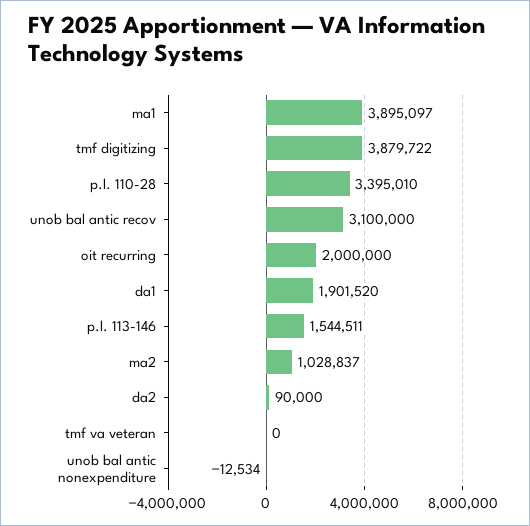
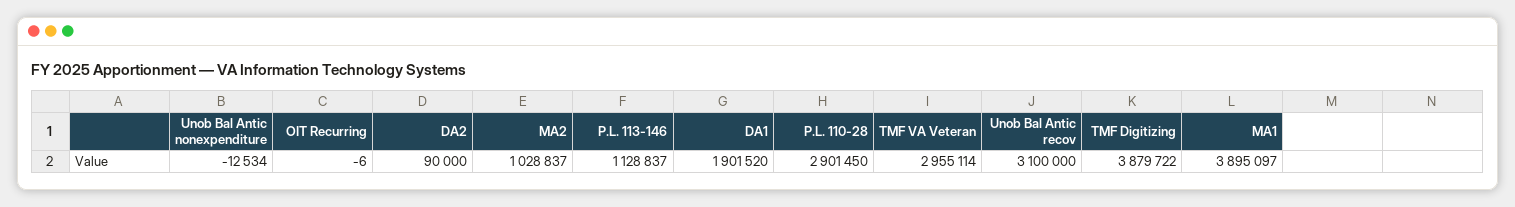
p.l. 110-28: 3395010 -> 2901450
oit recurring: 2000000 -> -6
p.l. 113-146: 1544511 -> 1128837
tmf va veteran: 0 -> 2955114

